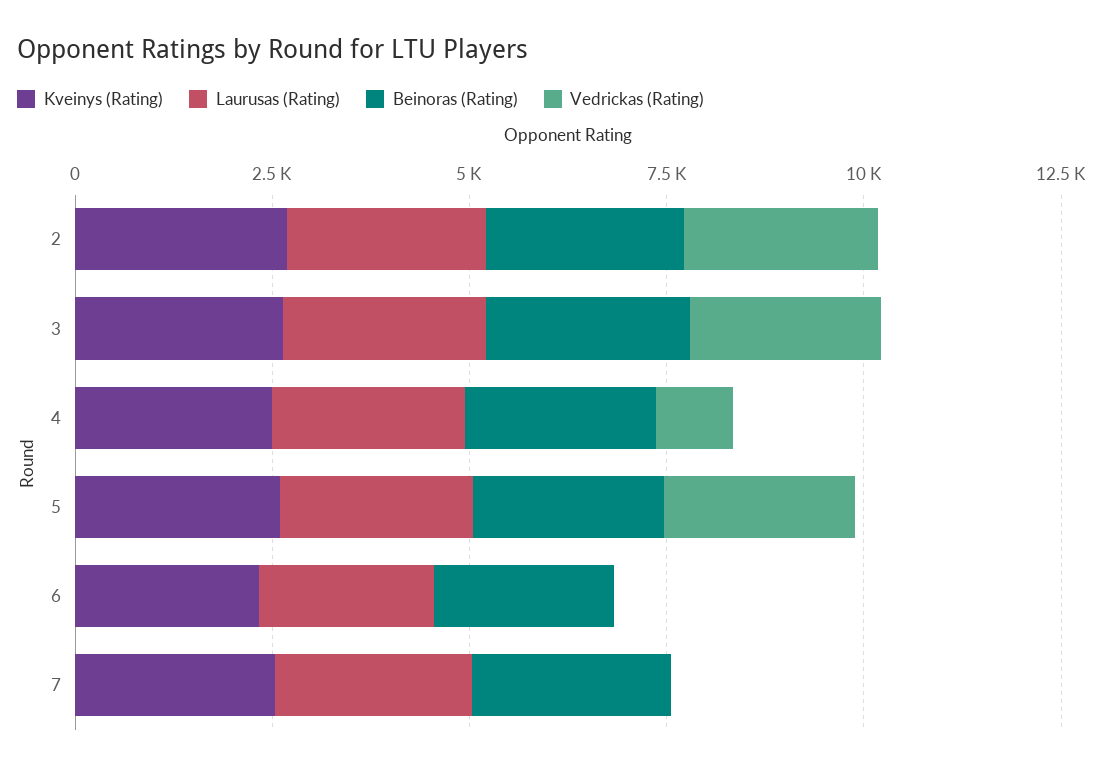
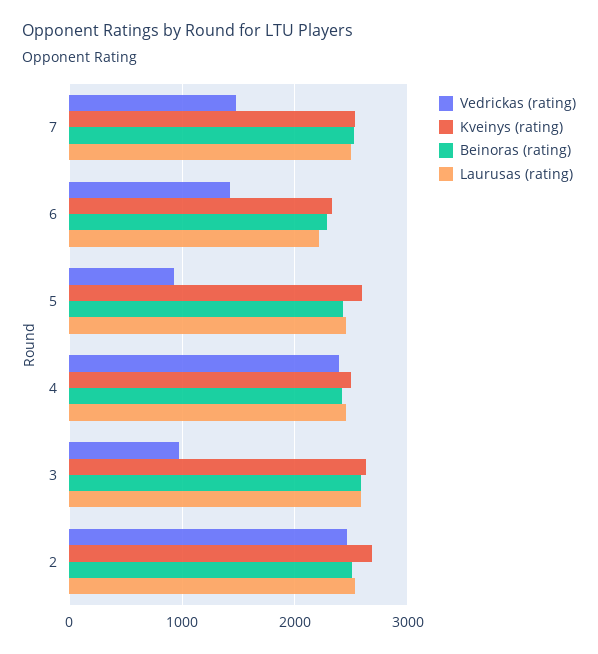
Vedrickas (Rating), 3: 2500 -> 1000
Vedrickas (Rating), 4: 1000 -> 2400
Vedrickas (Rating), 5: 2500 -> 900
Vedrickas (Rating), 6: 0 -> 1400
Vedrickas (Rating), 7: 0 -> 1500

